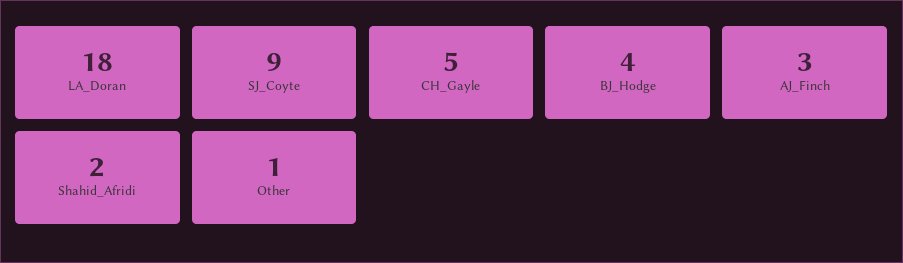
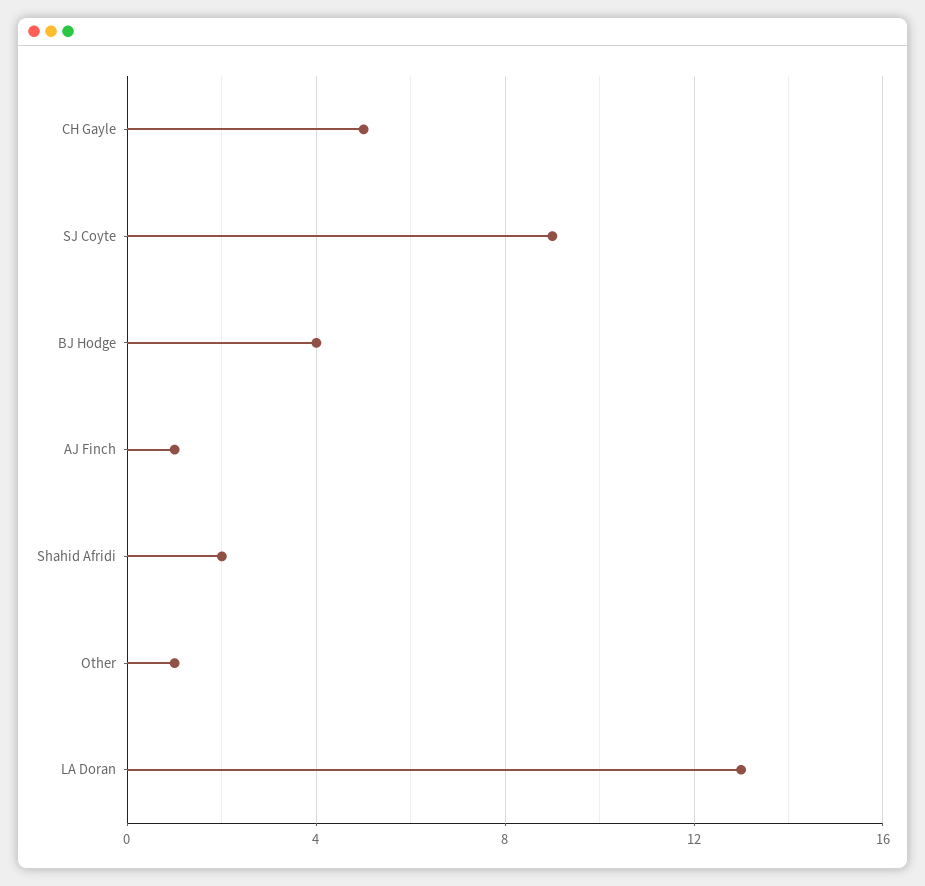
LA_Doran: 18 -> 13
AJ_Finch: 3 -> 1

